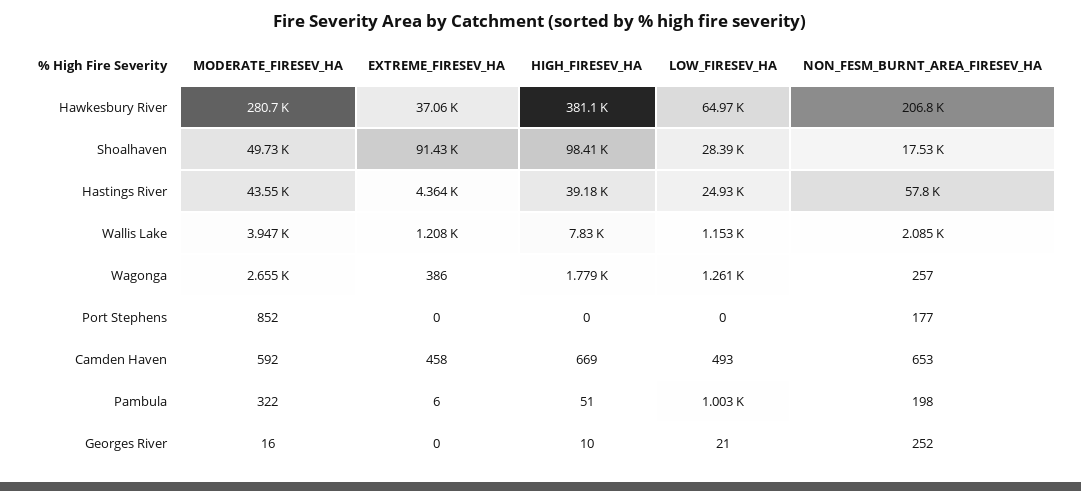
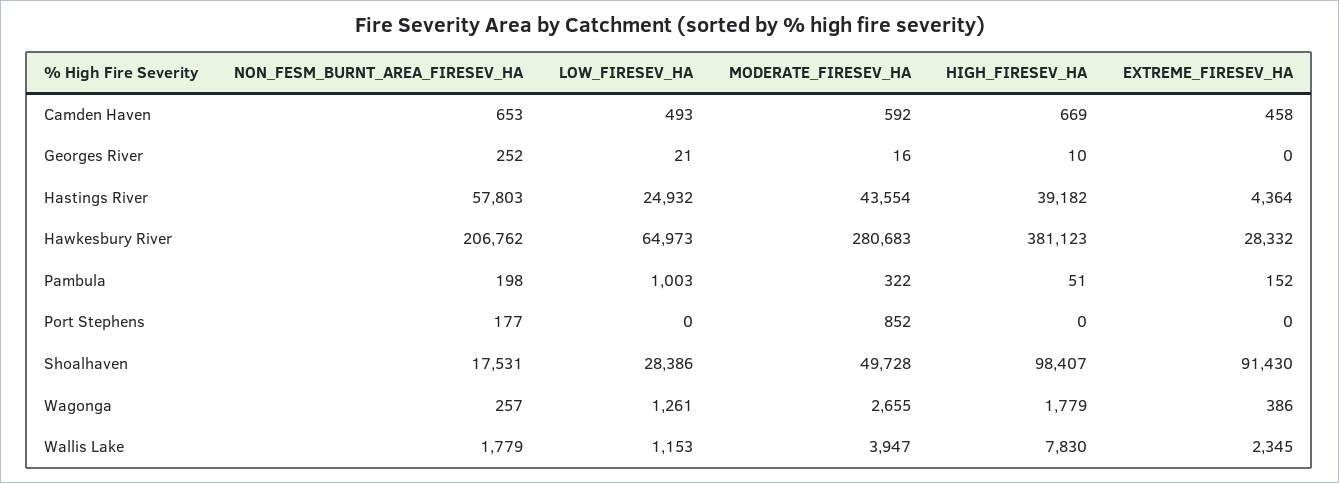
EXTREME_FIRESEV_HA, Hawkesbury River: 37060 -> 28332
EXTREME_FIRESEV_HA, Wallis Lake: 1208 -> 2345
NON_FESM_BURNT_AREA_FIRESEV_HA, Wallis Lake: 2085 -> 1779
EXTREME_FIRESEV_HA, Pambula: 6 -> 152

